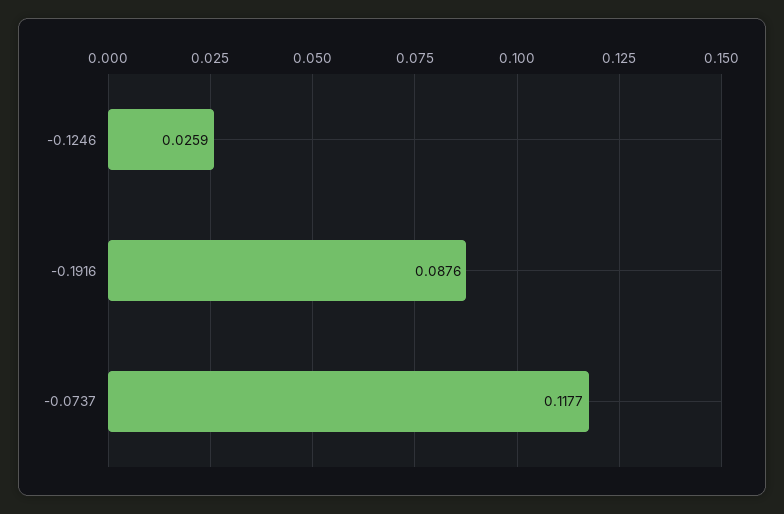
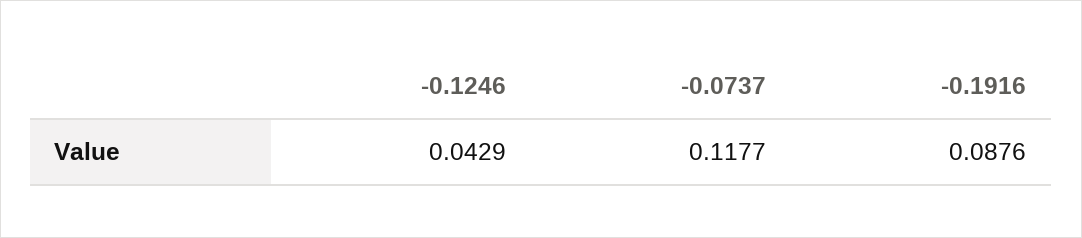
-0.1246: 0.0259 -> 0.0429

